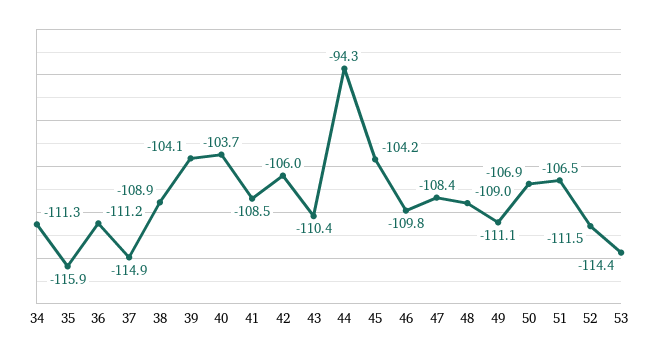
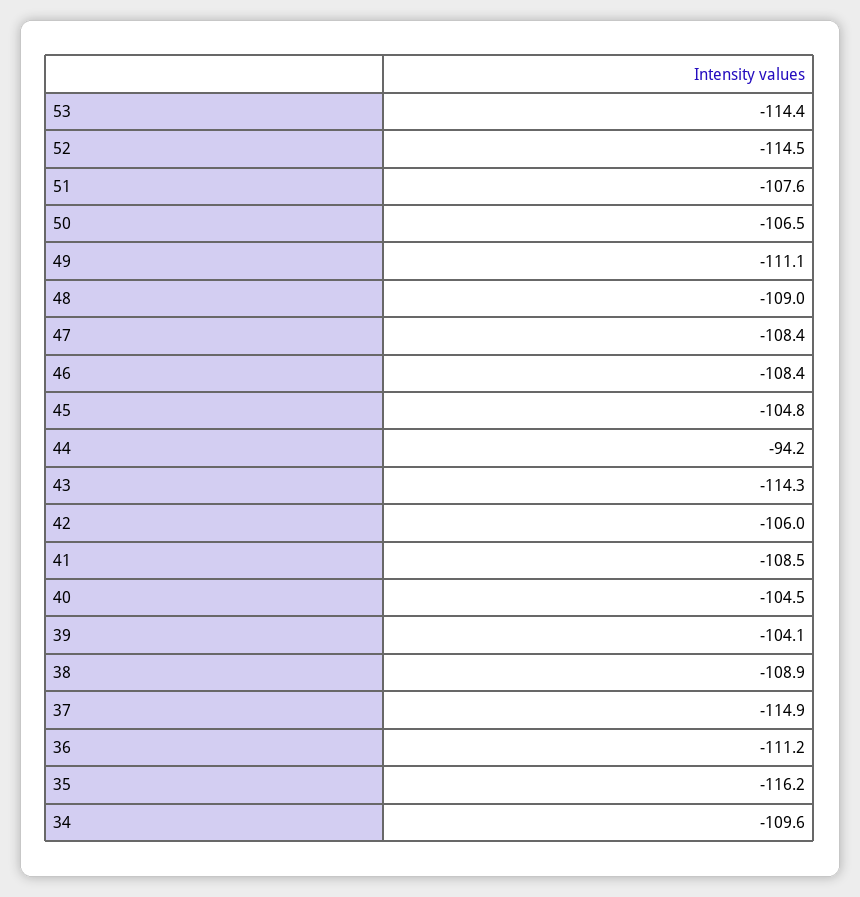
34: -111.3 -> -109.6
35: -115.9 -> -116.2
40: -103.7 -> -104.5
43: -110.4 -> -114.3
44: -94.3 -> -94.2
45: -104.2 -> -104.8
46: -109.8 -> -108.4
50: -106.9 -> -106.5
51: -106.5 -> -107.6
52: -111.5 -> -114.5

